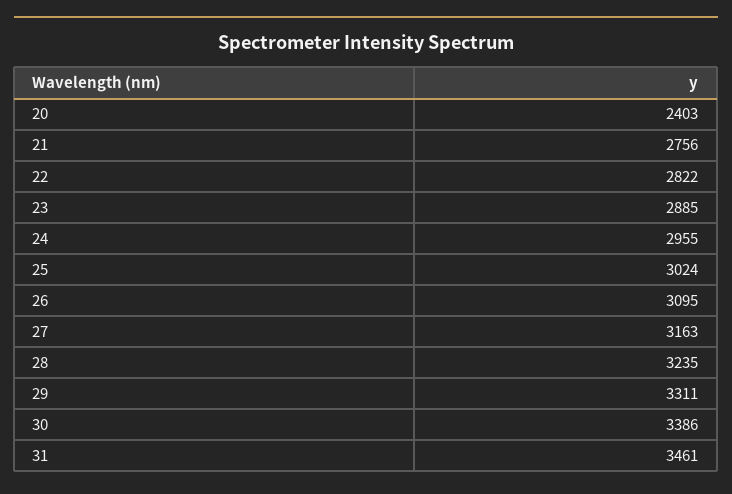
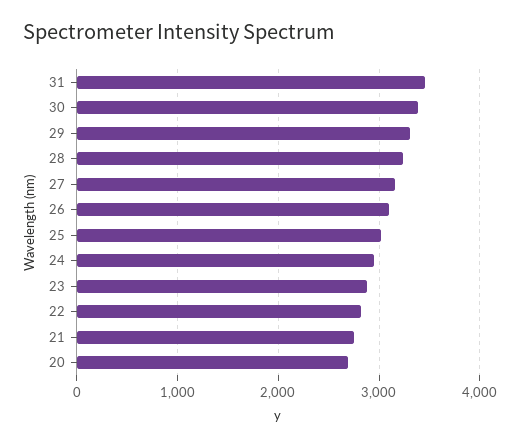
20: 2403 -> 2700

